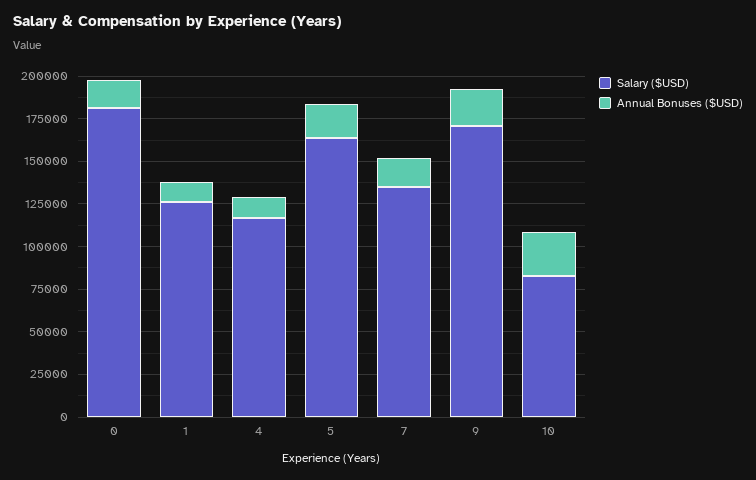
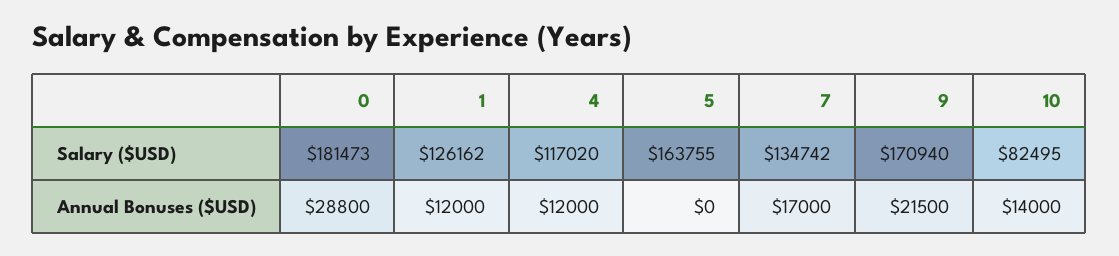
Annual Bonuses ($USD), 0: 15000 -> 28800
Annual Bonuses ($USD), 5: 20000 -> 0
Annual Bonuses ($USD), 10: 25000 -> 14000

